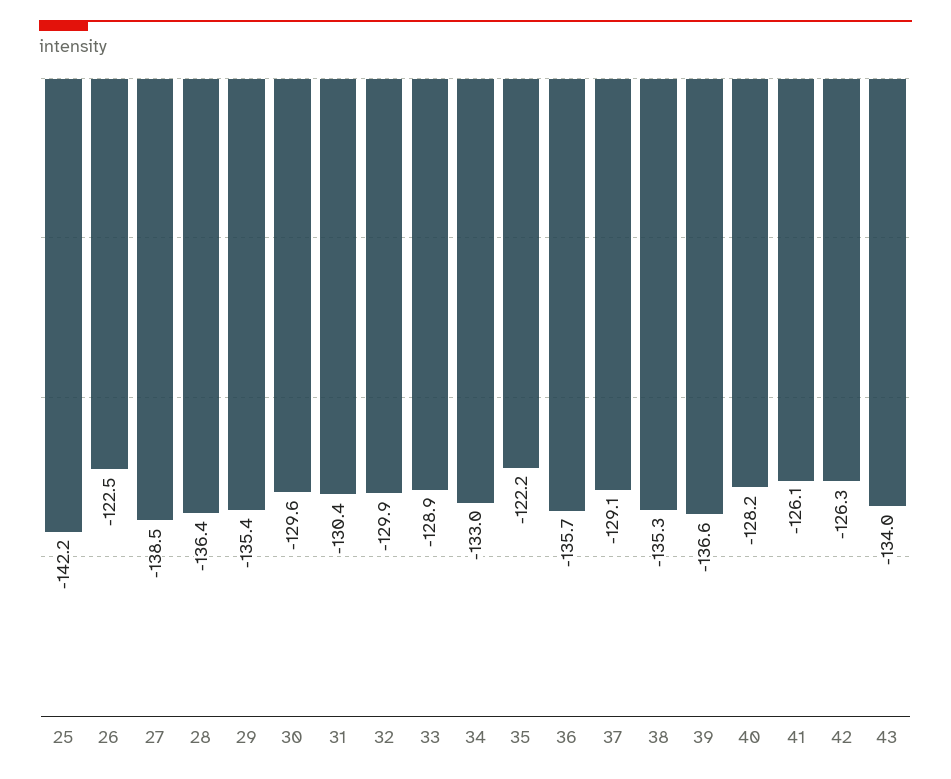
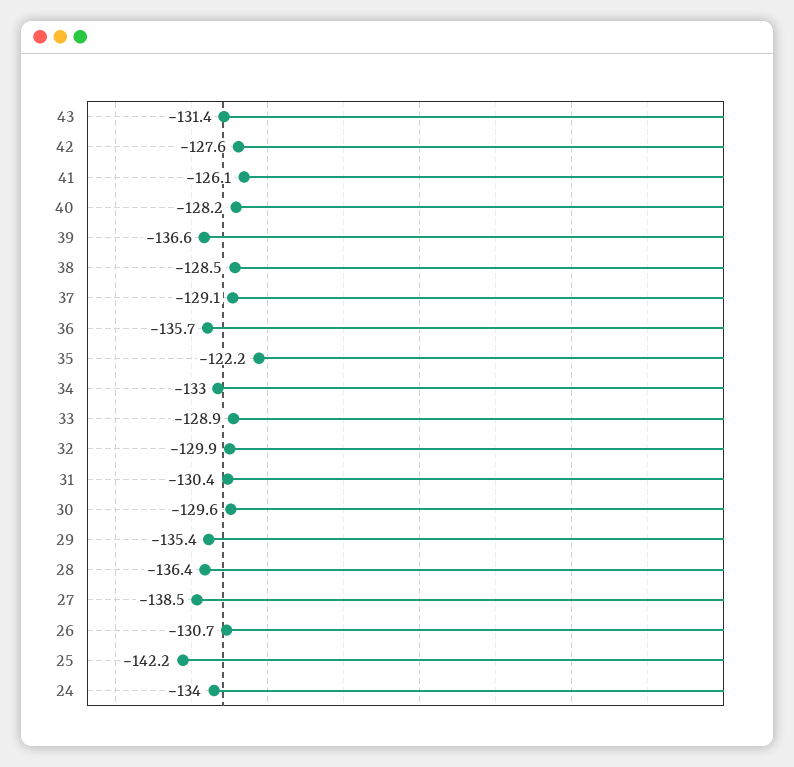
26: -122.5 -> -130.7
38: -135.3 -> -128.5
42: -126.3 -> -127.6
43: -134 -> -131.4
24: none -> -134

